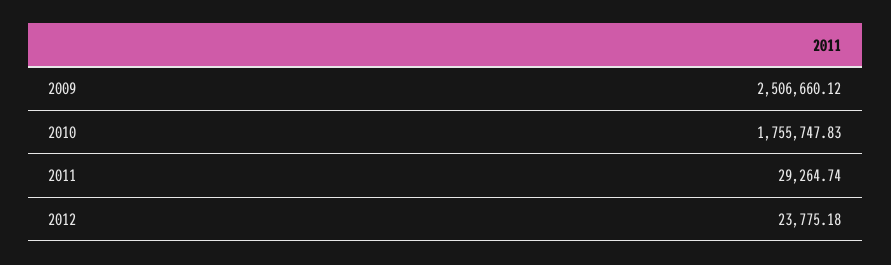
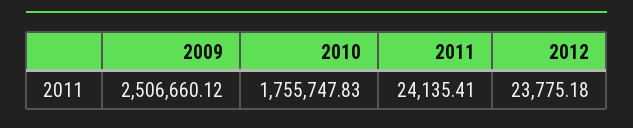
2011: 29264.74 -> 24135.41

